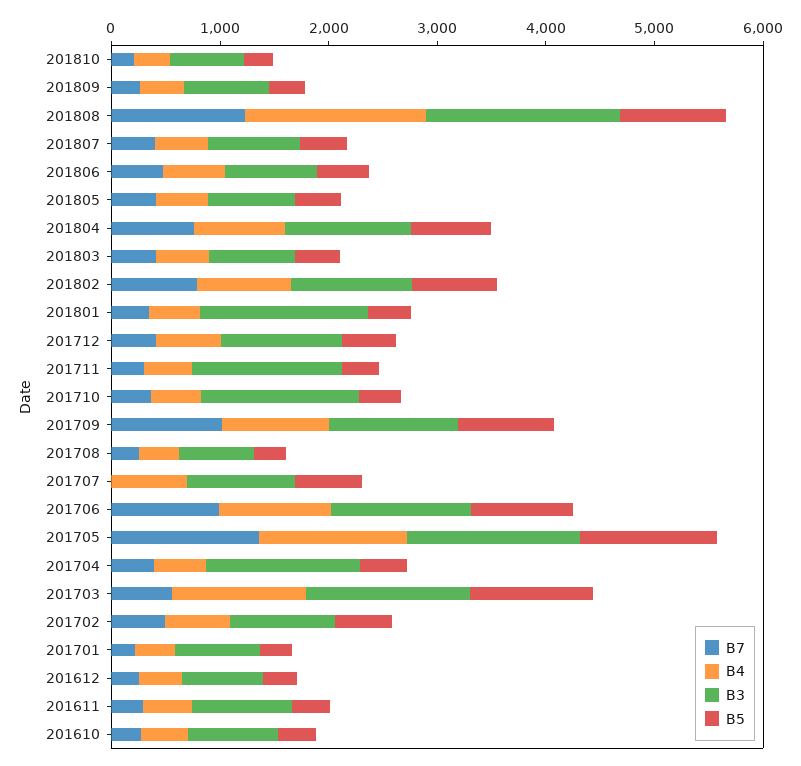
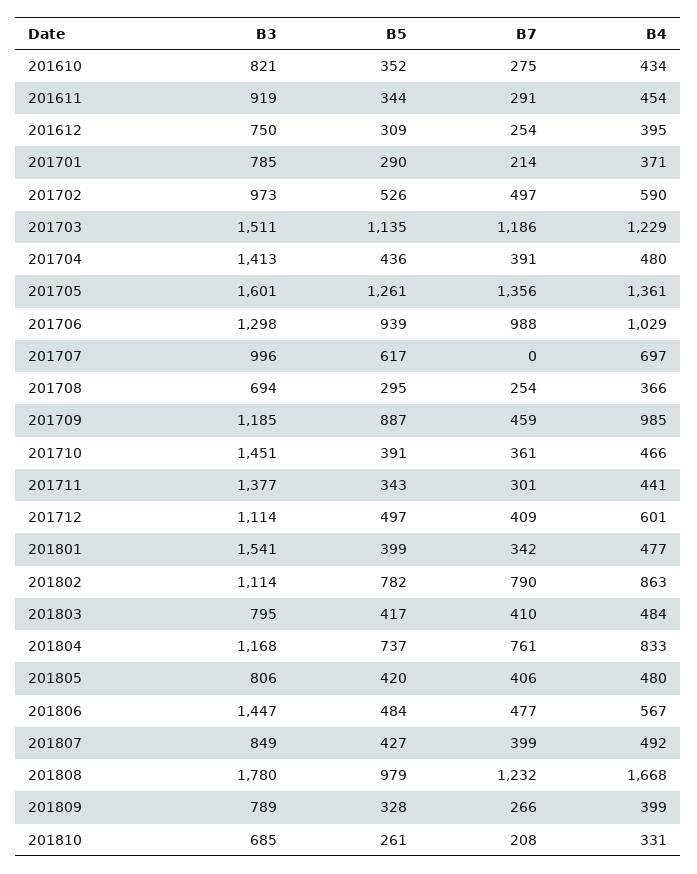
B3, 201806: 800 -> 1447
B7, 201709: 1000 -> 459
B7, 201703: 600 -> 1186

